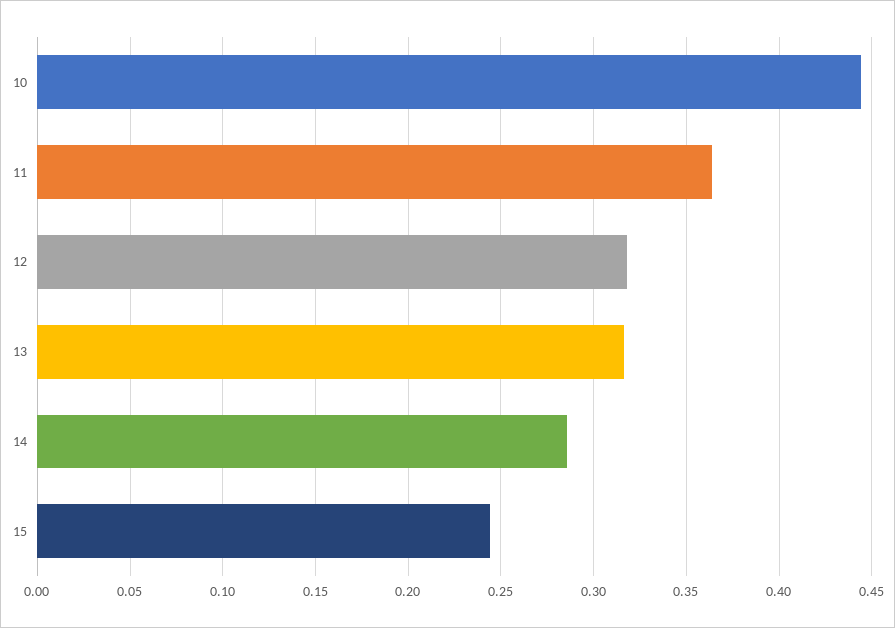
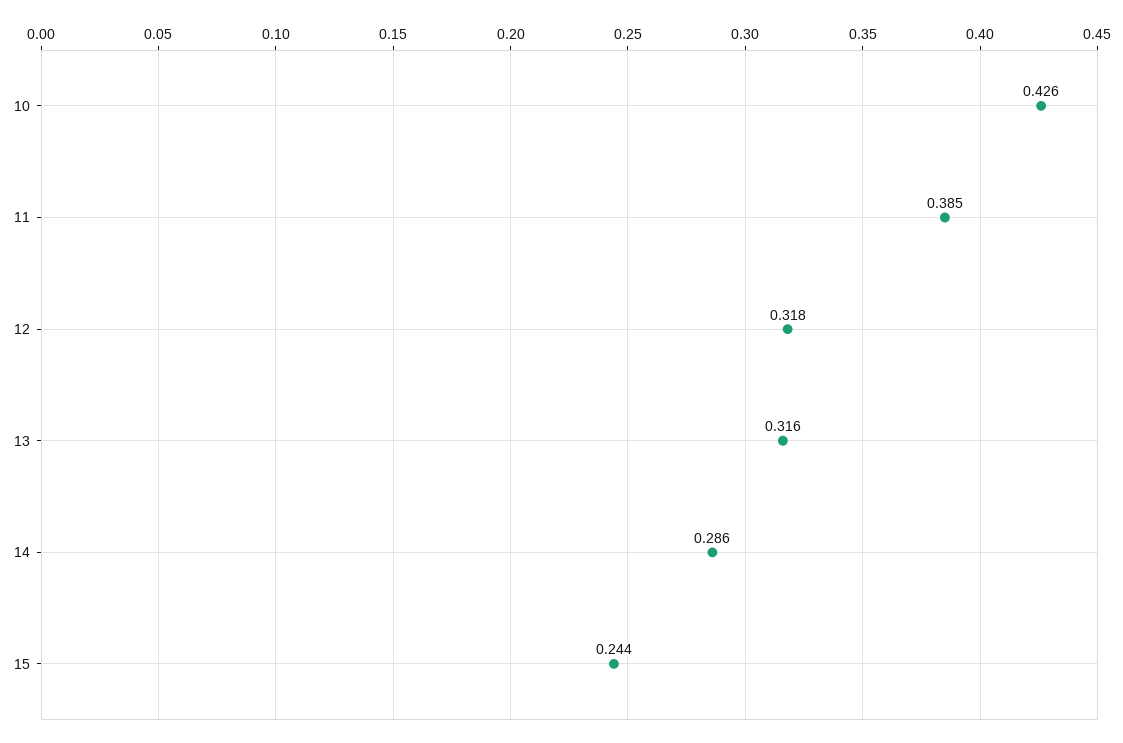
10: 0.445 -> 0.426
11: 0.365 -> 0.385

